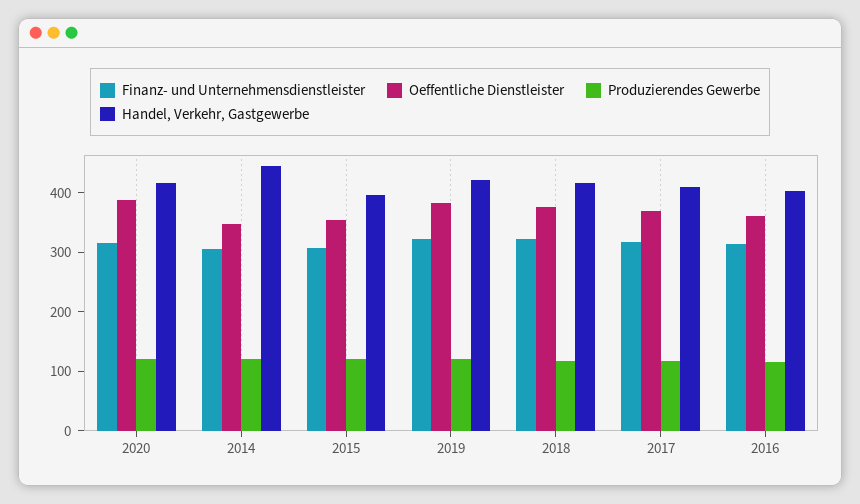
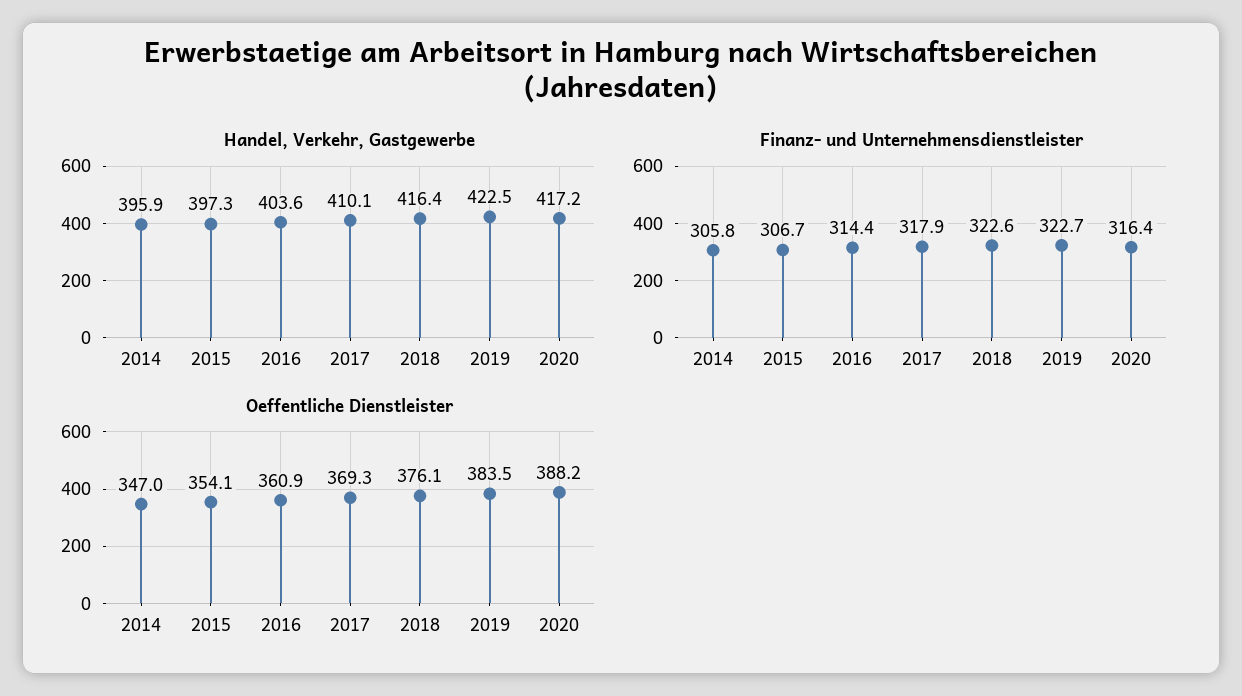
Produzierendes Gewerbe, 2020: 120 -> none
Produzierendes Gewerbe, 2014: 120 -> none
Handel, Verkehr, Gastgewerbe, 2014: 440 -> 395.9
Produzierendes Gewerbe, 2015: 120 -> none
Produzierendes Gewerbe, 2019: 120 -> none
Produzierendes Gewerbe, 2018: 120 -> none
Produzierendes Gewerbe, 2017: 120 -> none
Produzierendes Gewerbe, 2016: 120 -> none

